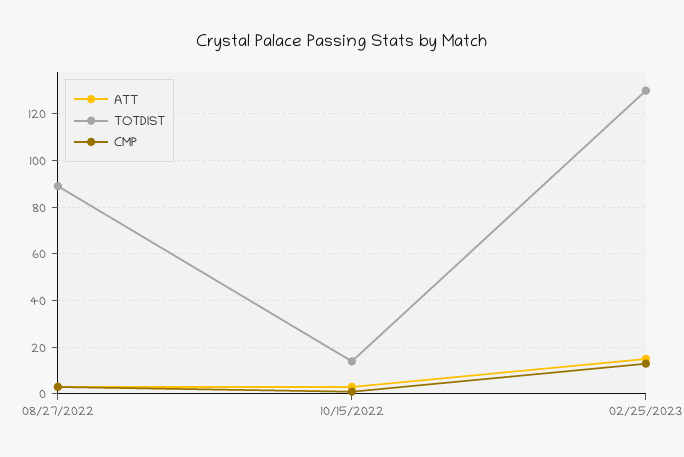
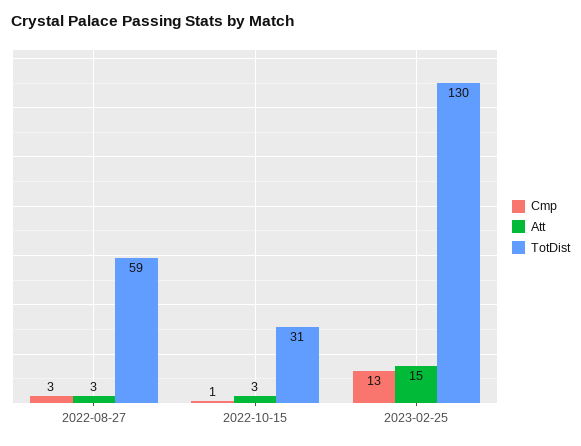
TOTDIST, 08/27/2022: 90 -> 59
TOTDIST, 10/15/2022: 15 -> 31

